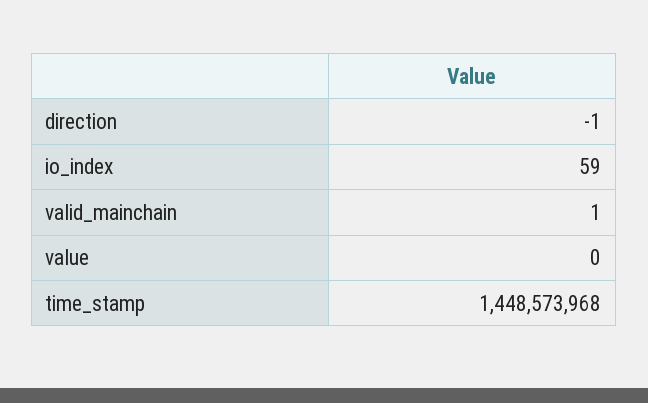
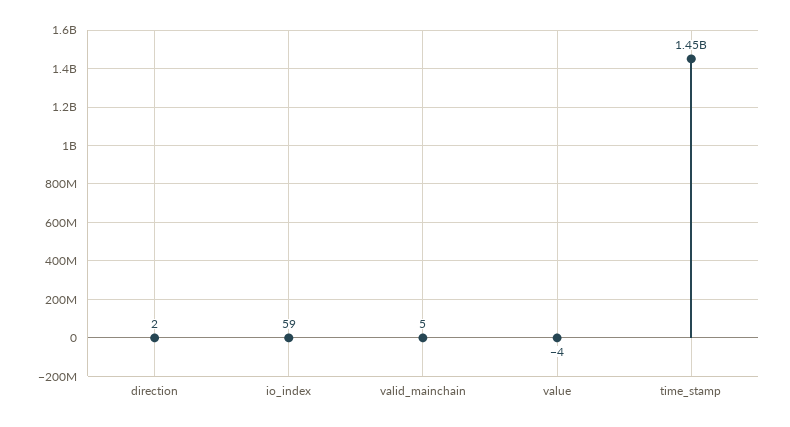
direction: -1 -> 2
valid_mainchain: 1 -> 5
value: 0 -> -4

